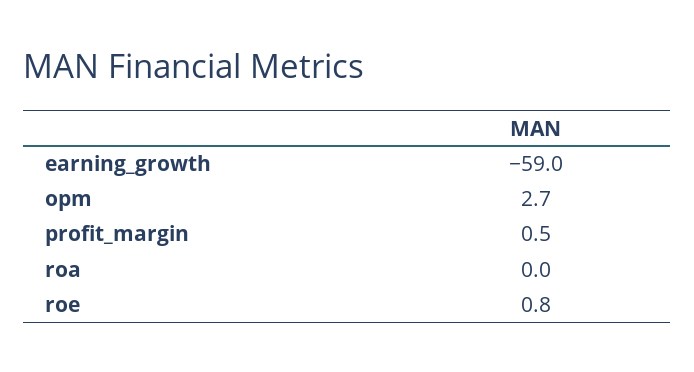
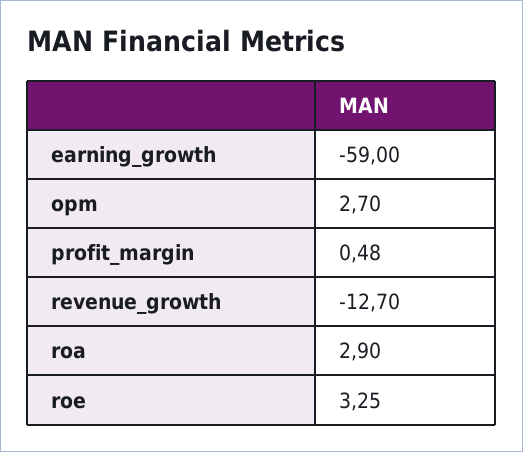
roa: 0 -> 2.9
roe: 0.8 -> 3.25
revenue_growth: none -> -12.7

